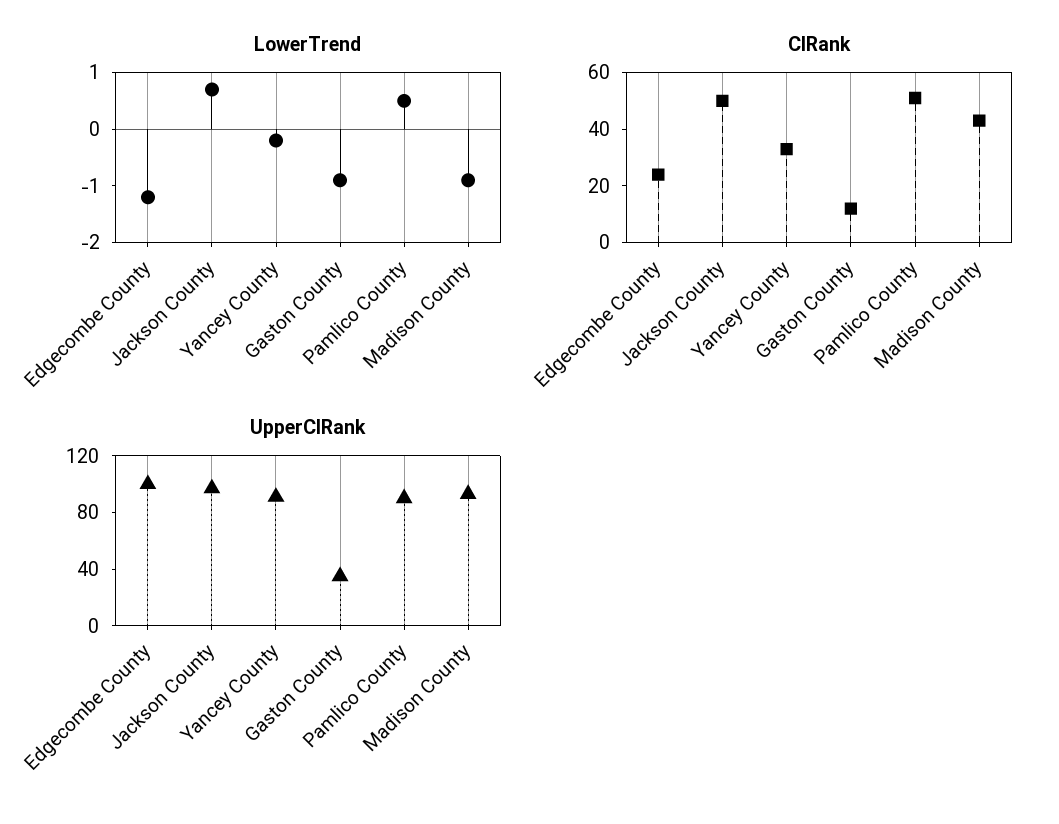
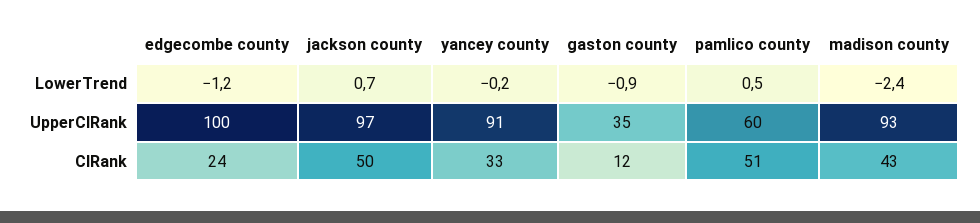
LowerTrend, Madison County: -1 -> -2.4
UpperCIRank, Pamlico County: 90 -> 60

